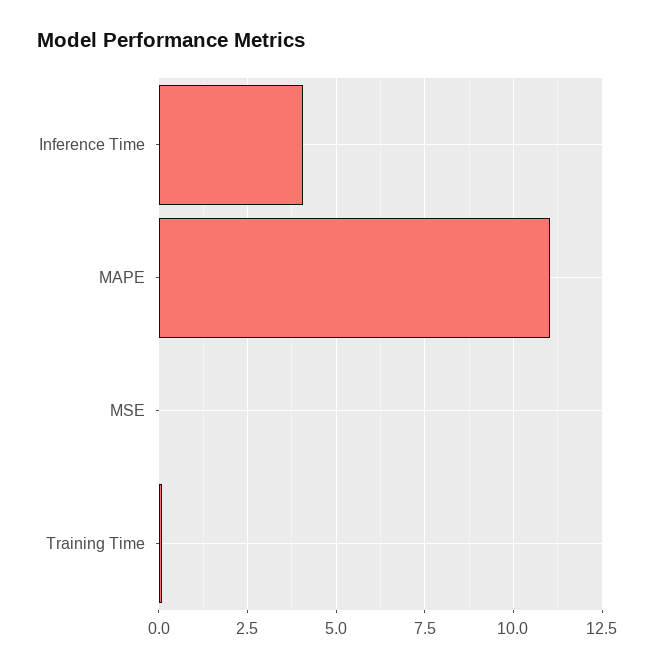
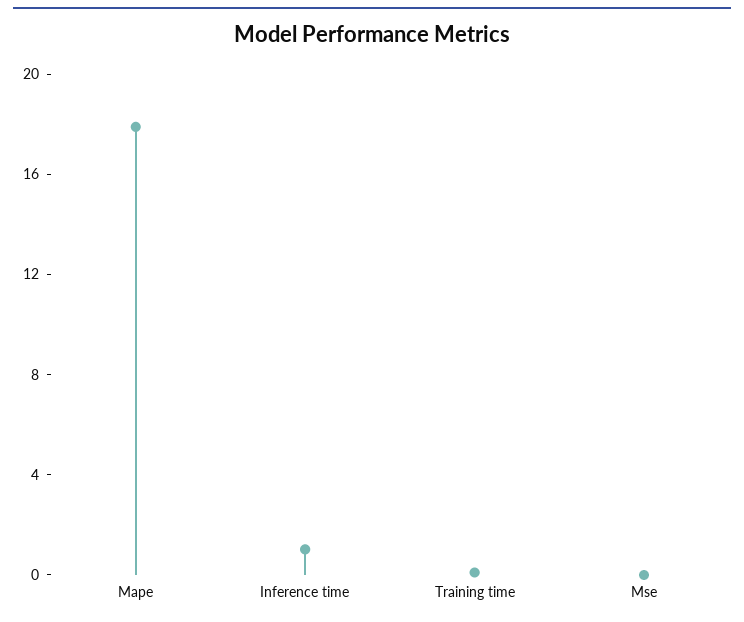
Inference Time: 4 -> 1
MAPE: 11 -> 18

